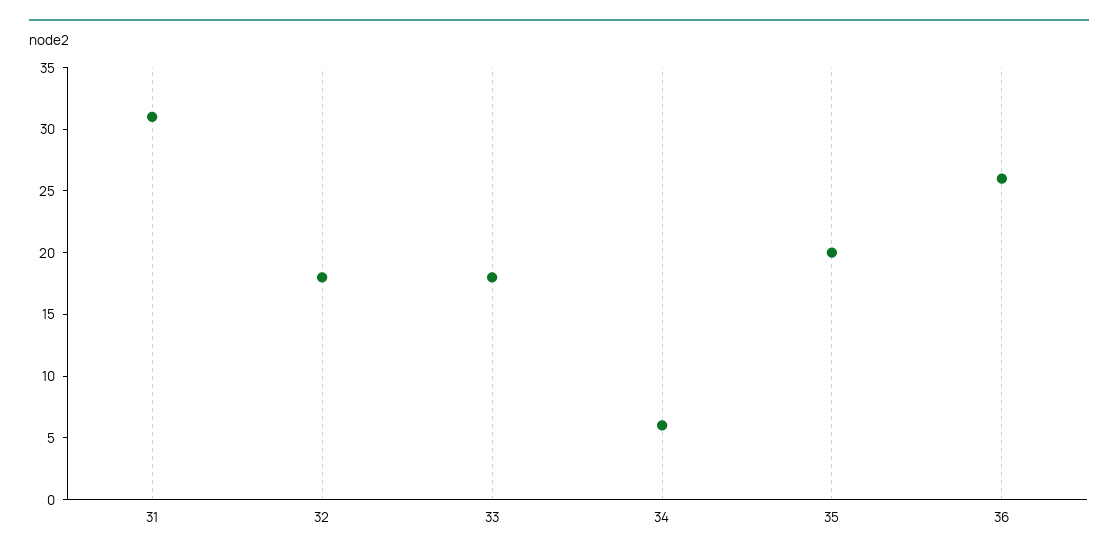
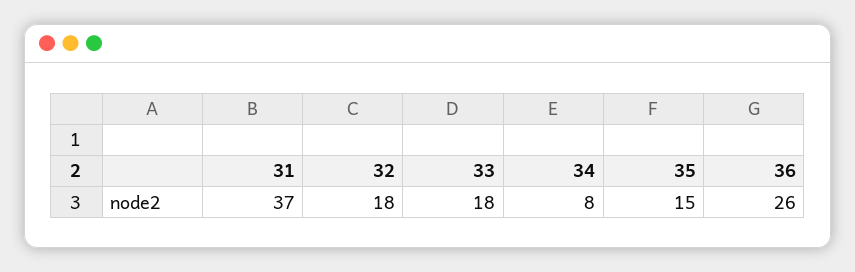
31: 31 -> 37
34: 6 -> 8
35: 20 -> 15

